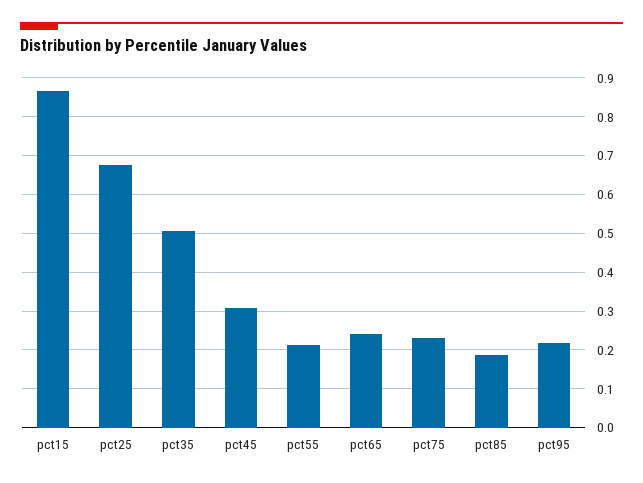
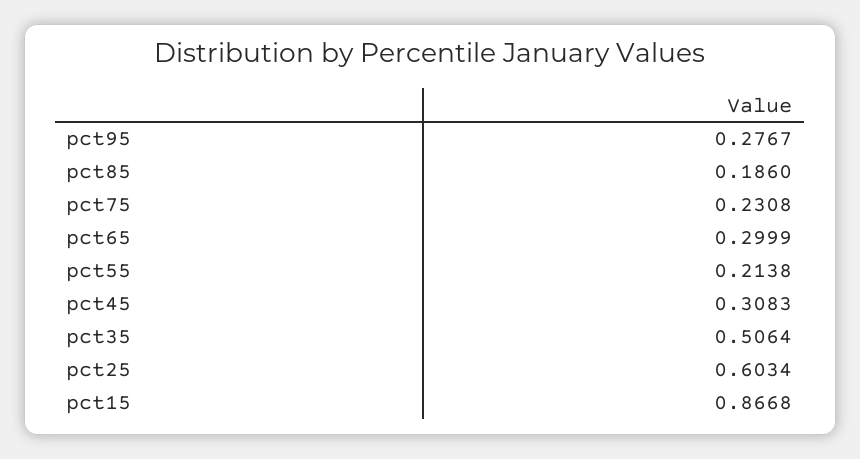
pct25: 0.68 -> 0.6034
pct65: 0.24 -> 0.2999
pct95: 0.22 -> 0.2767

